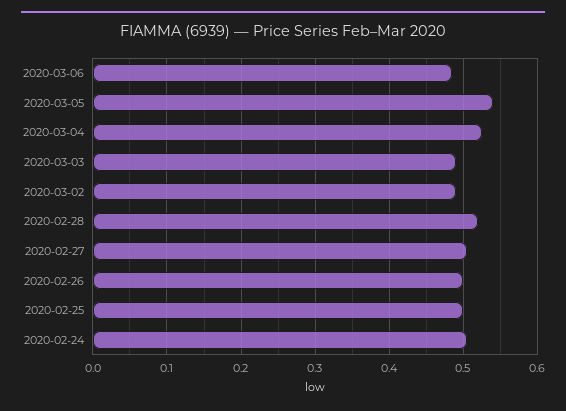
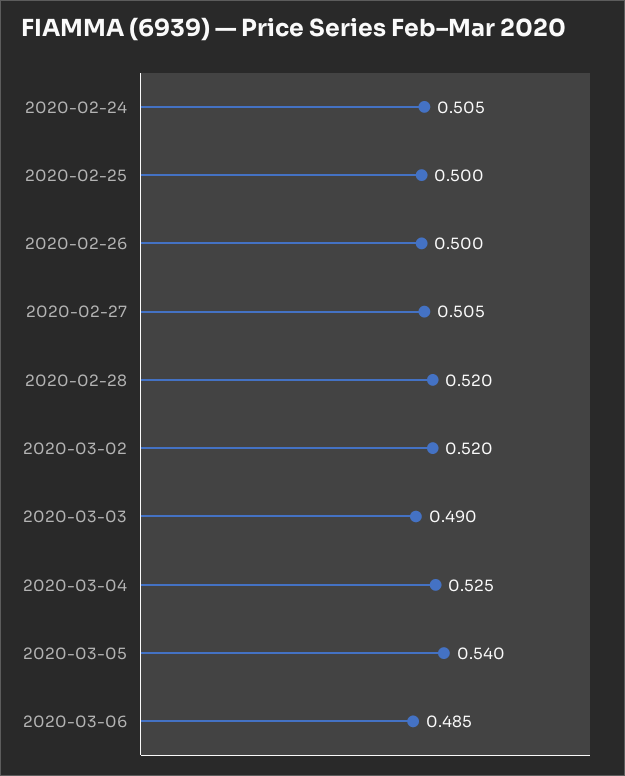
2020-03-02: 0.49 -> 0.52

